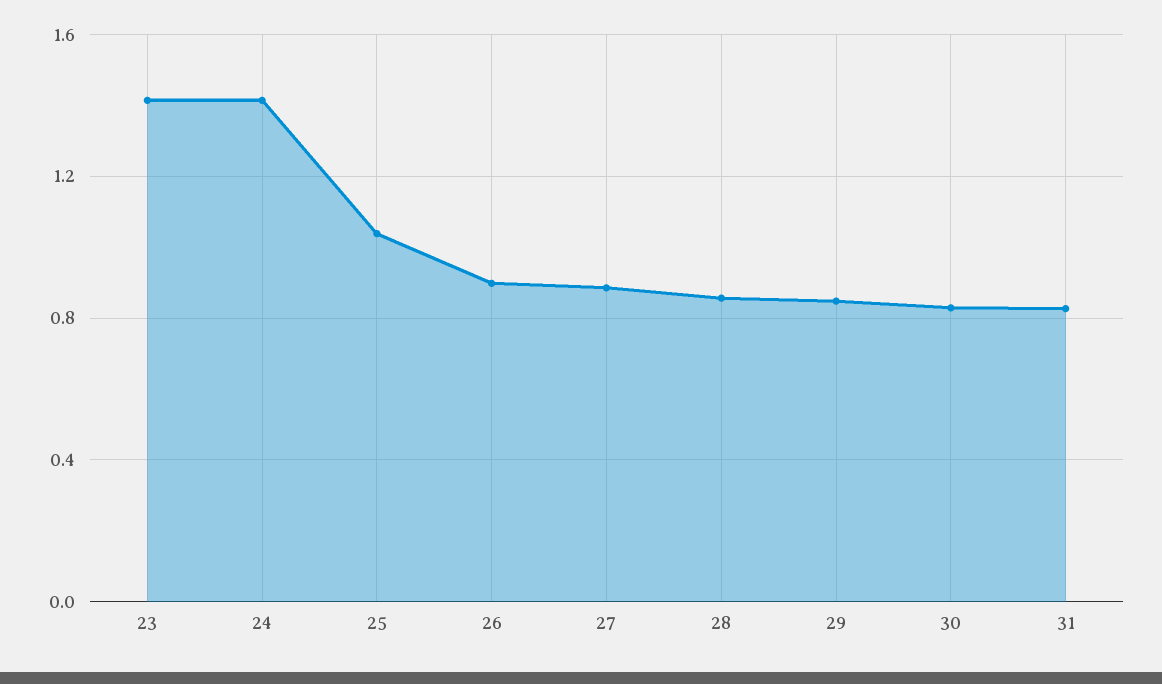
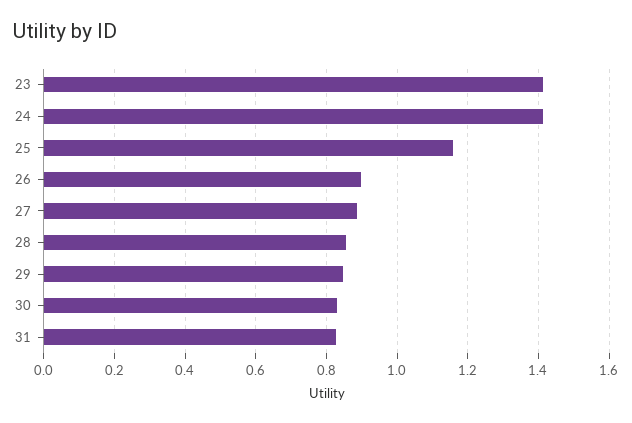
25: 1.05 -> 1.16

